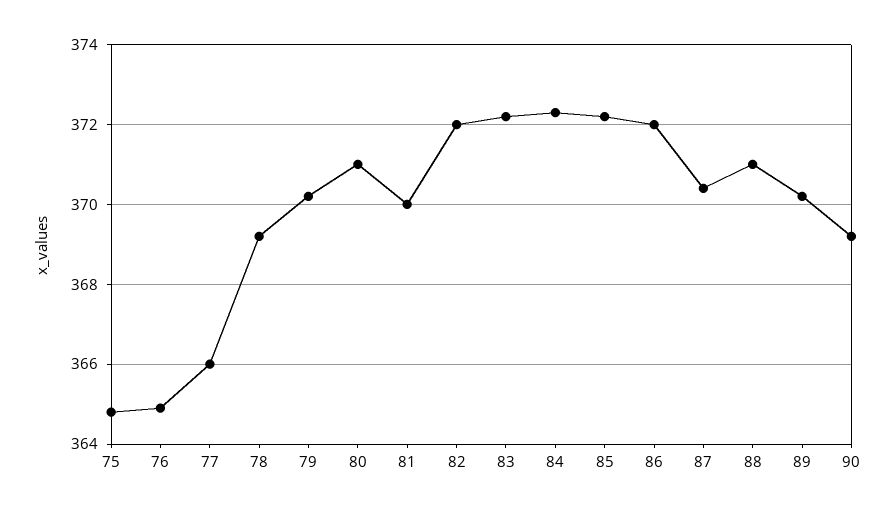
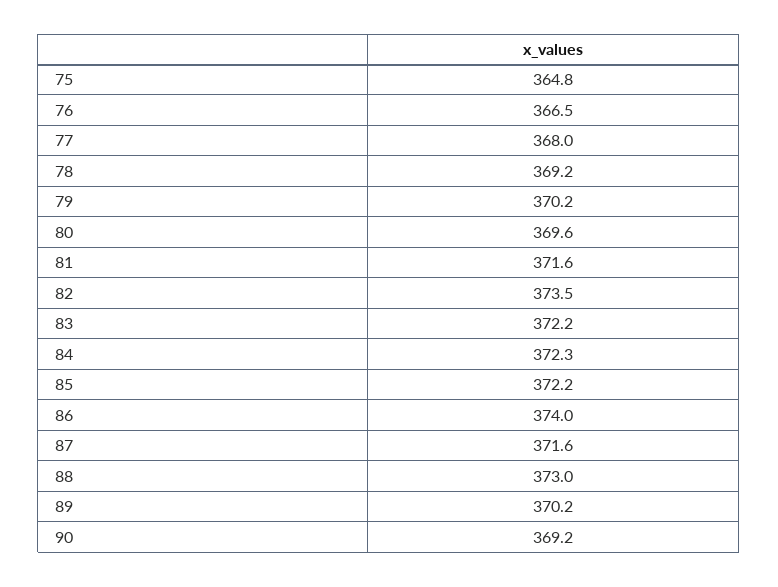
76: 365 -> 366.5
77: 366 -> 368
80: 371 -> 369.6
81: 370 -> 371.6
82: 372 -> 373.5
86: 372 -> 374
87: 370.5 -> 371.6
88: 371 -> 373

